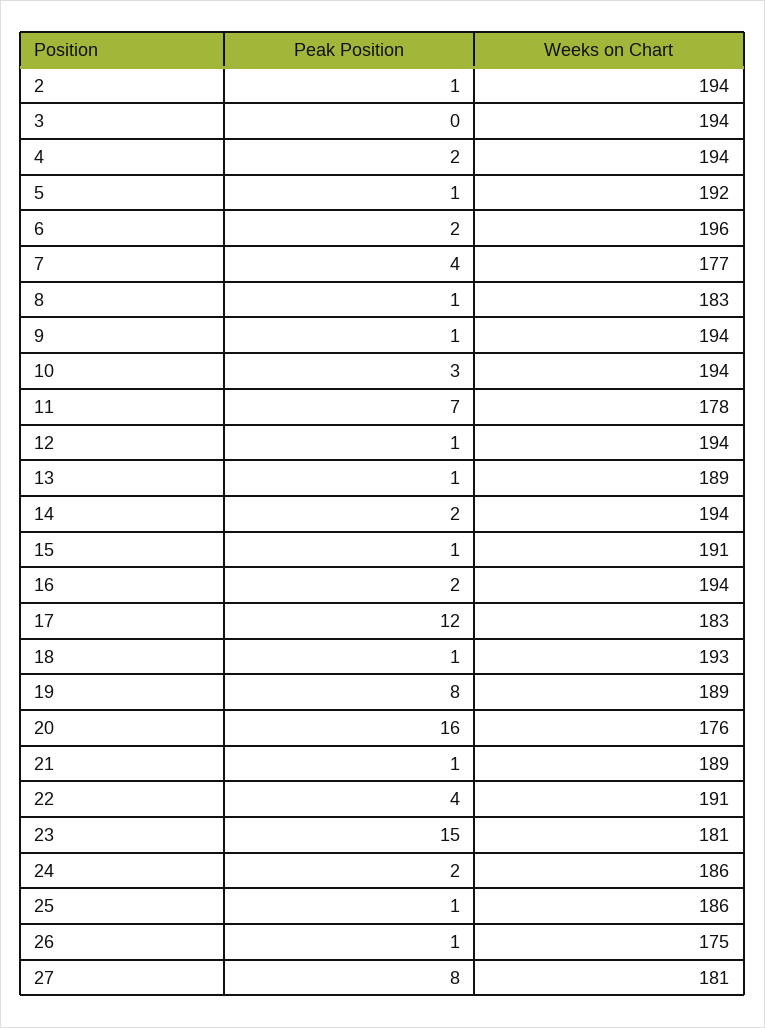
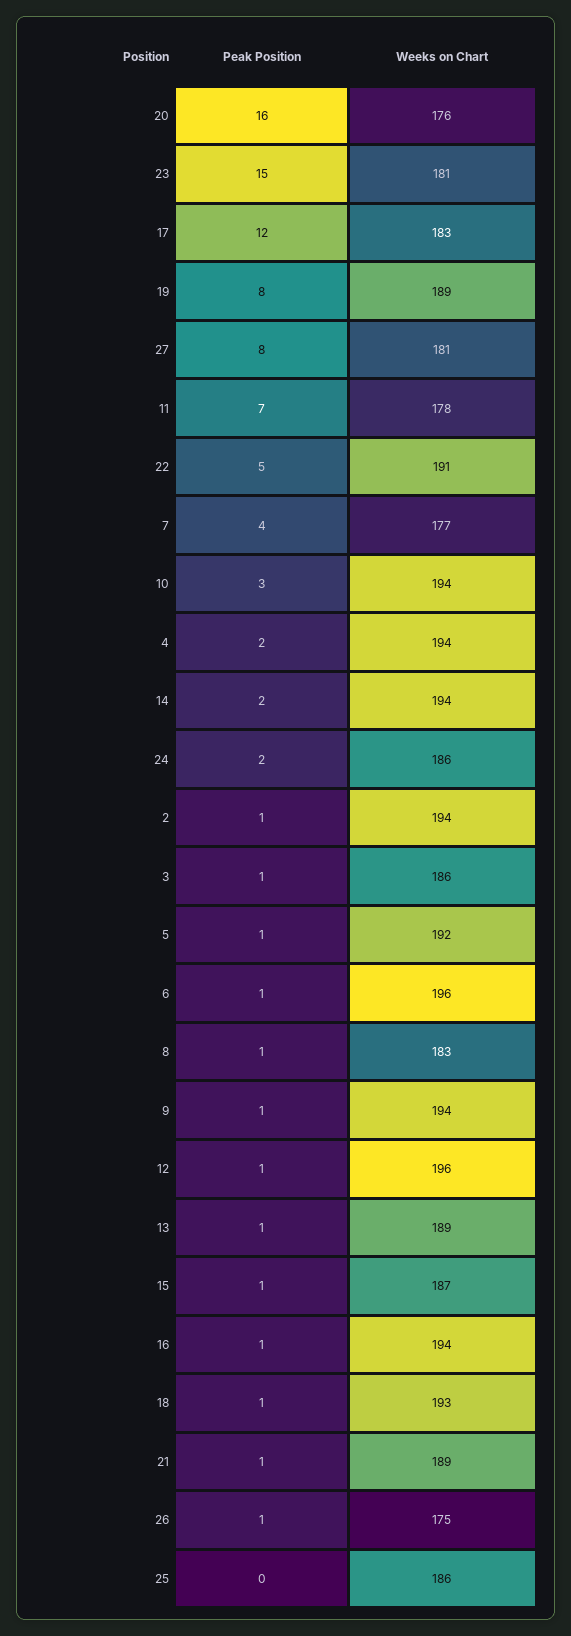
Peak Position, 3: 0 -> 1
Weeks on Chart, 3: 194 -> 186
Peak Position, 6: 2 -> 1
Weeks on Chart, 12: 194 -> 196
Weeks on Chart, 15: 191 -> 187
Peak Position, 16: 2 -> 1
Peak Position, 22: 4 -> 5
Peak Position, 25: 1 -> 0

